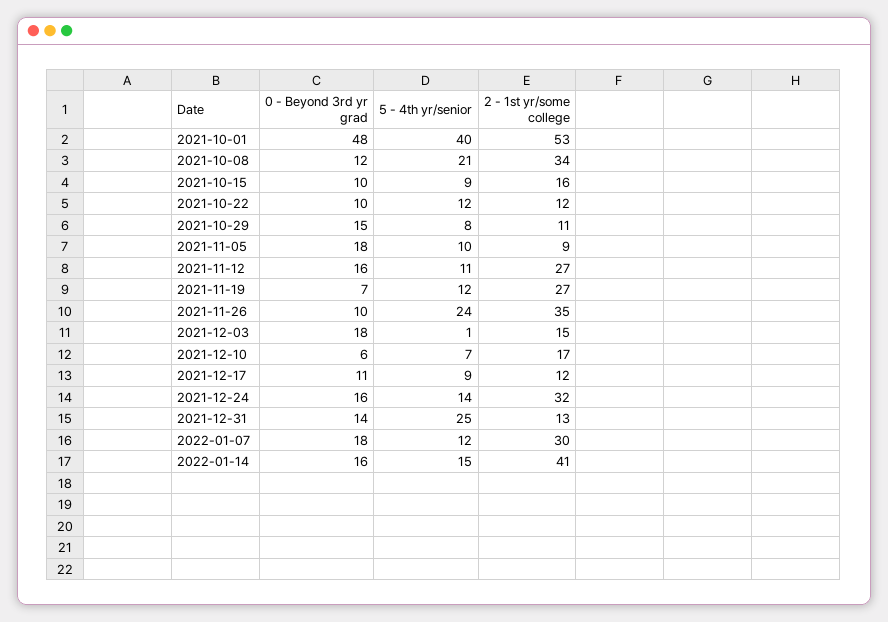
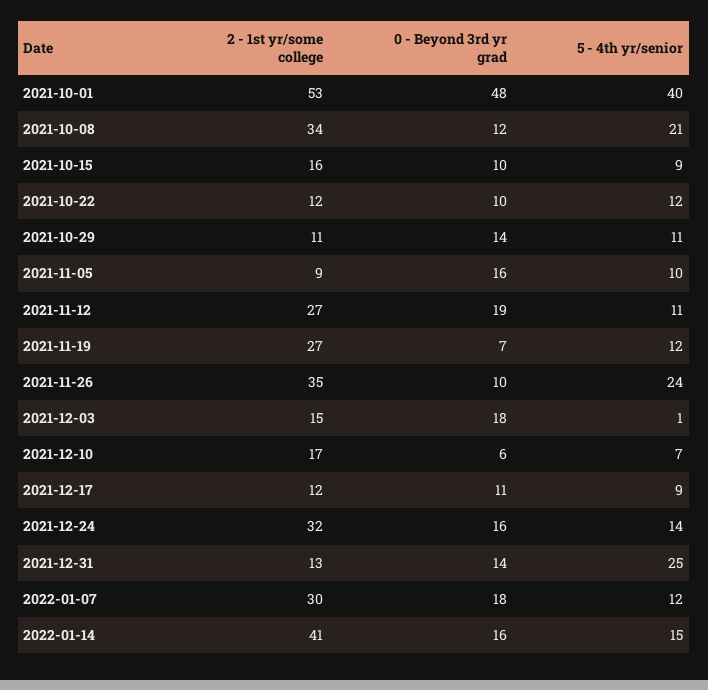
0 - Beyond 3rd yr grad, 2021-10-29: 15 -> 14
5 - 4th yr/senior, 2021-10-29: 8 -> 11
0 - Beyond 3rd yr grad, 2021-11-05: 18 -> 16
0 - Beyond 3rd yr grad, 2021-11-12: 16 -> 19

